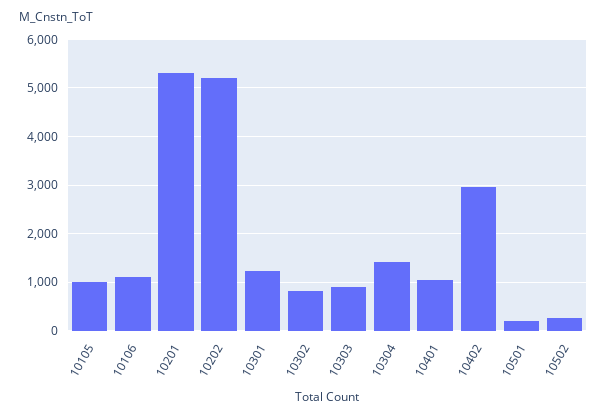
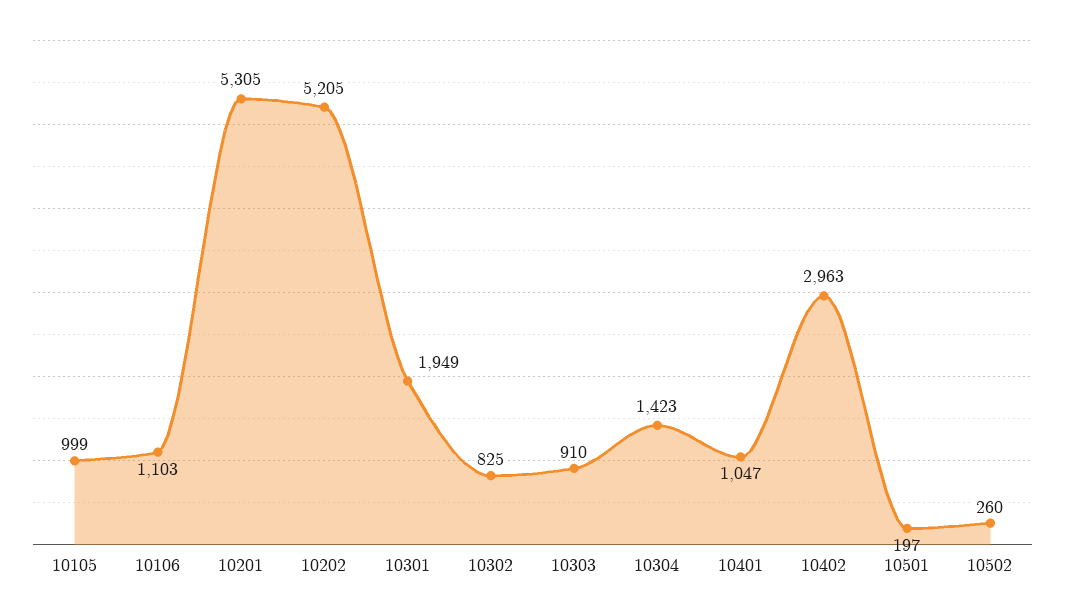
10301: 1200 -> 1949

